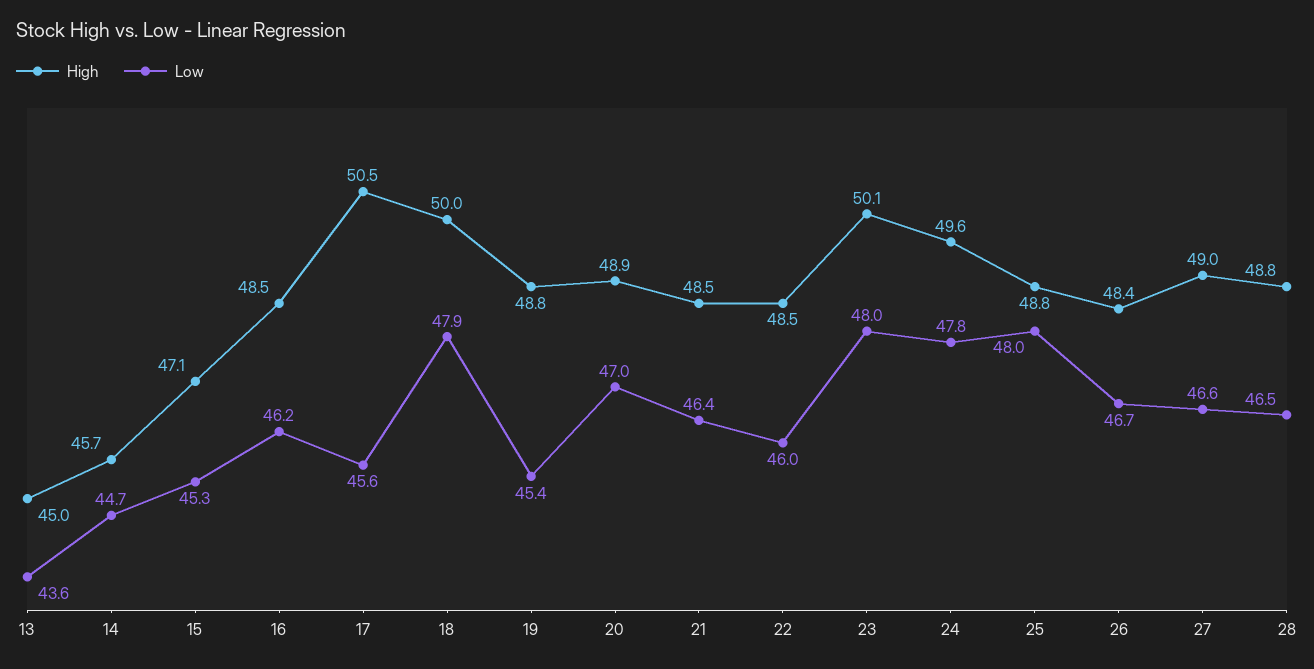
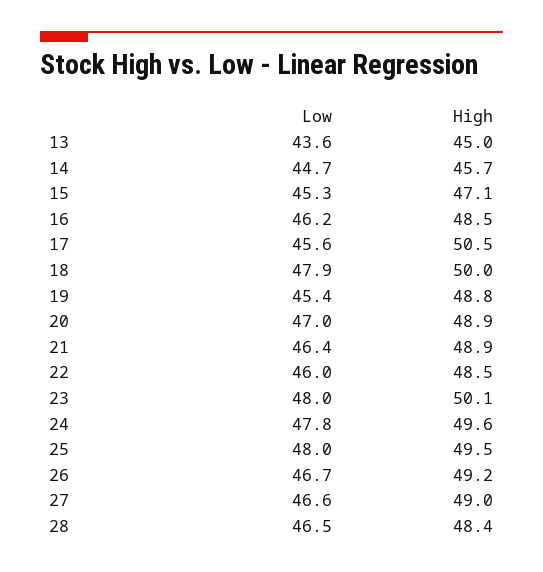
High, 21: 48.5 -> 48.9
High, 25: 48.8 -> 49.5
High, 26: 48.4 -> 49.2
High, 28: 48.8 -> 48.4

